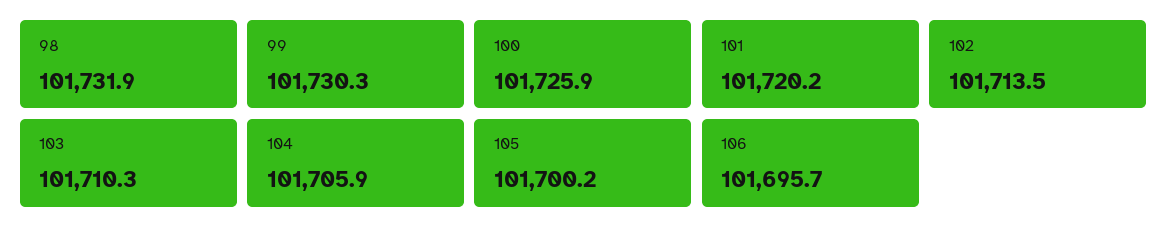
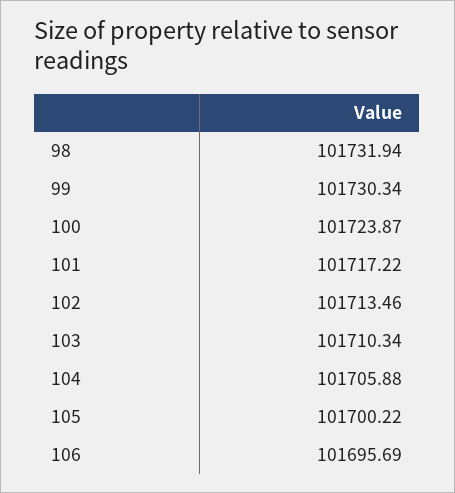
100: 101725.9 -> 101723.87
101: 101720.2 -> 101717.22

